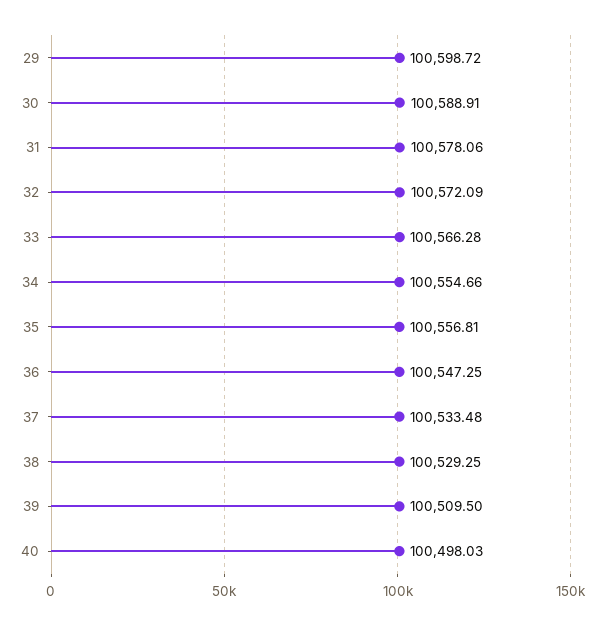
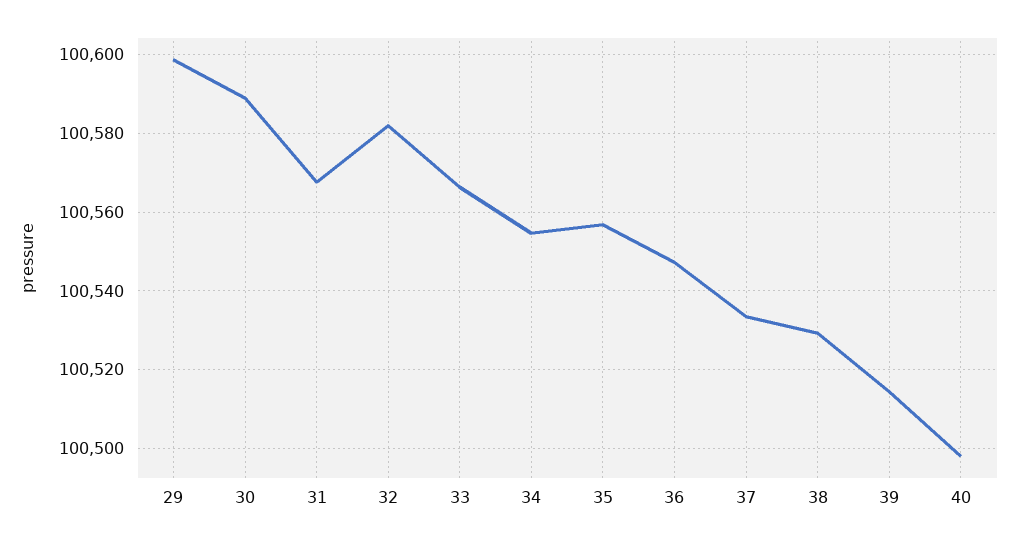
31: 100578.06 -> 100568
32: 100572.09 -> 100582
39: 100509.5 -> 100514

